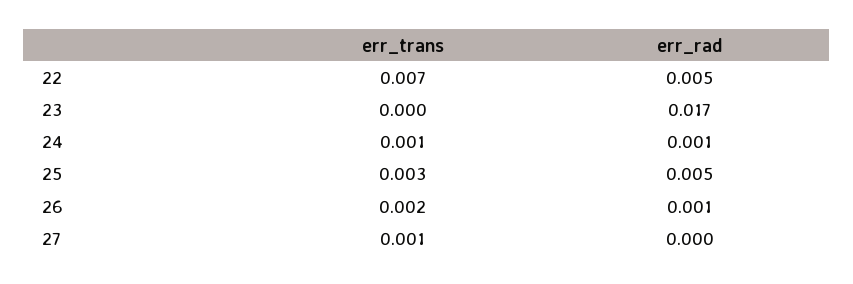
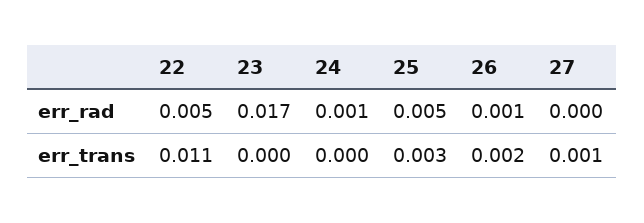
err_trans, 22: 0.007 -> 0.011
err_trans, 24: 0.001 -> 0

